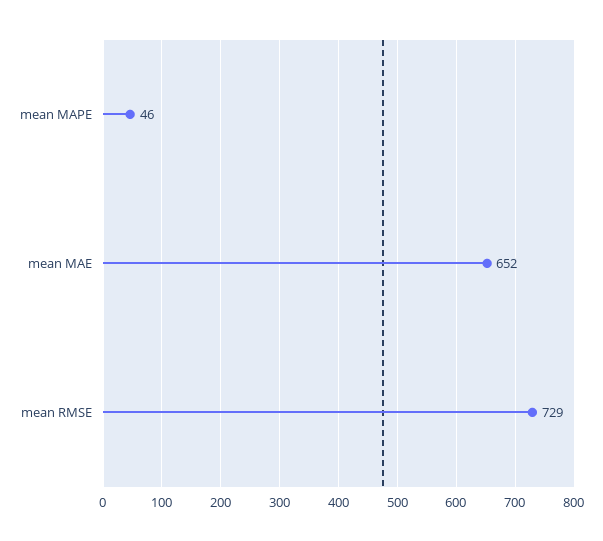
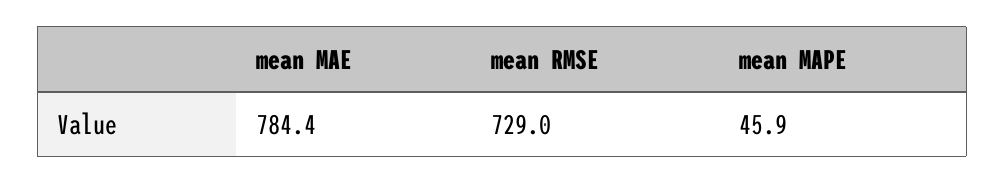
mean MAE: 652 -> 784.4

